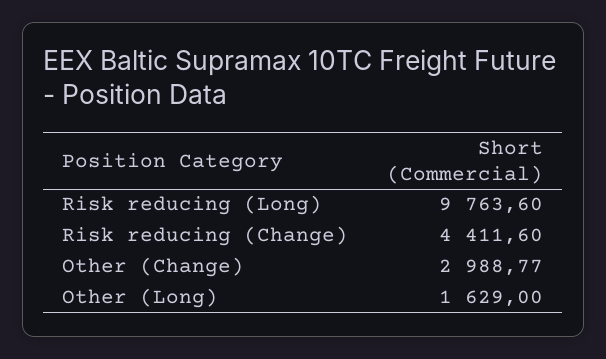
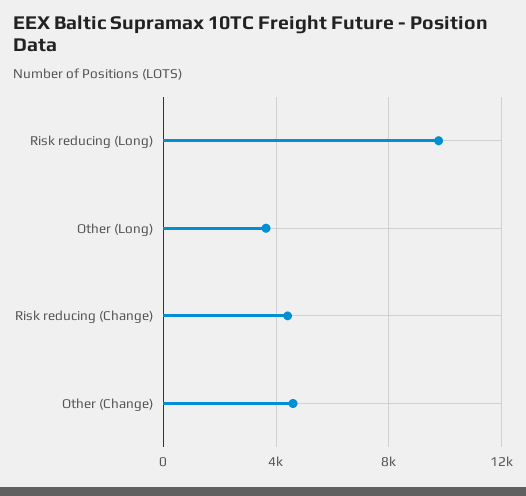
Other (Change): 2988.77 -> 4500
Other (Long): 1629 -> 3500

